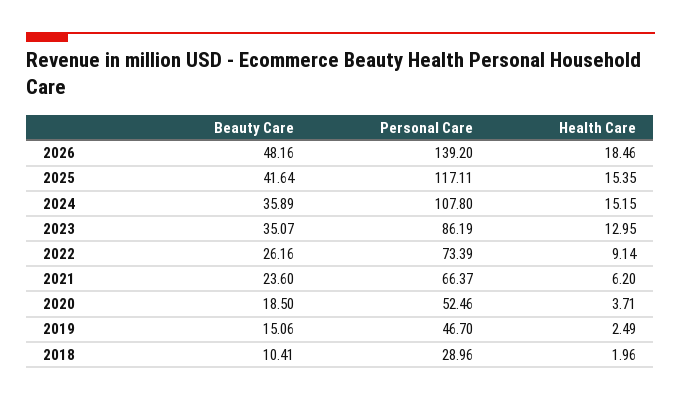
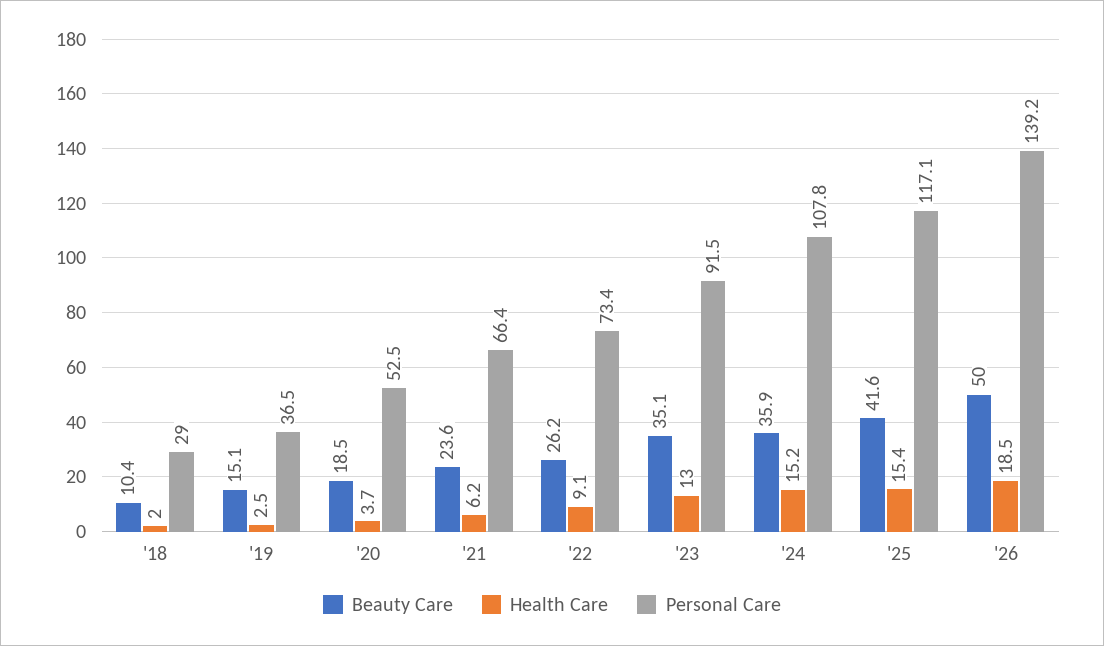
Beauty Care, 2026: 48.16 -> 50
Personal Care, 2023: 86.19 -> 91.5
Personal Care, 2019: 46.7 -> 36.5

